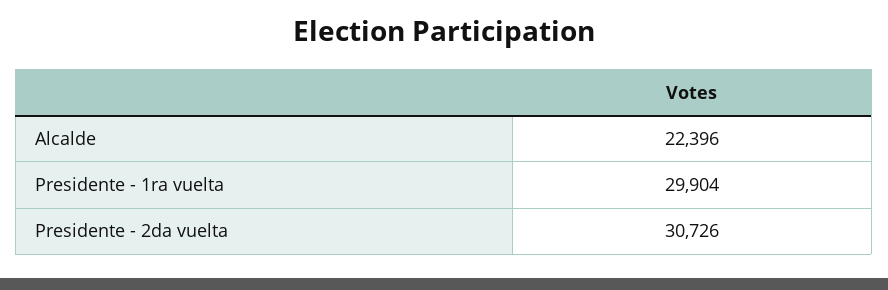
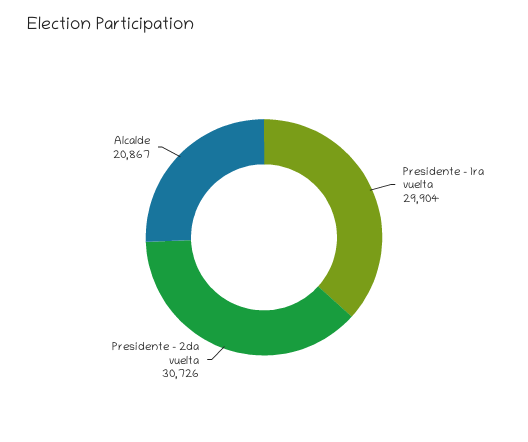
Alcalde: 22396 -> 20867

